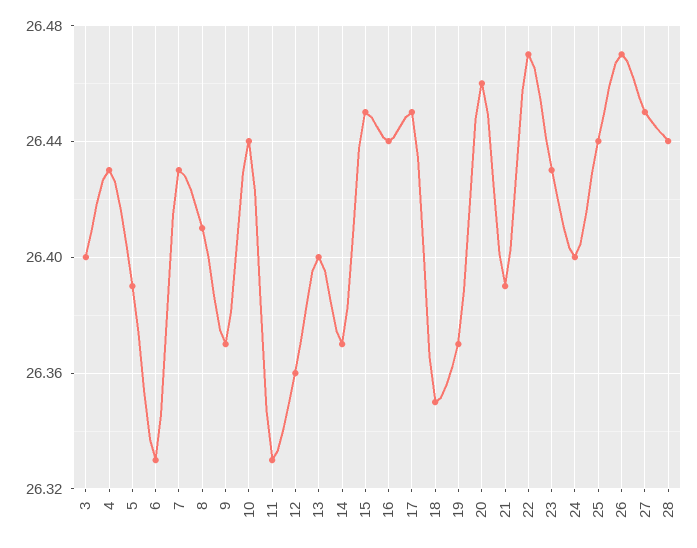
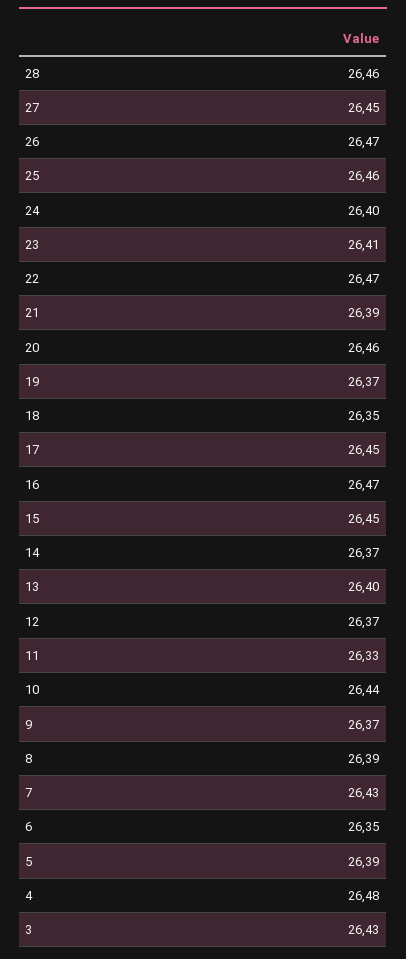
3: 26.4 -> 26.43
4: 26.43 -> 26.48
6: 26.33 -> 26.35
8: 26.41 -> 26.39
12: 26.36 -> 26.37
16: 26.44 -> 26.47
23: 26.43 -> 26.41
25: 26.44 -> 26.46
28: 26.44 -> 26.46

